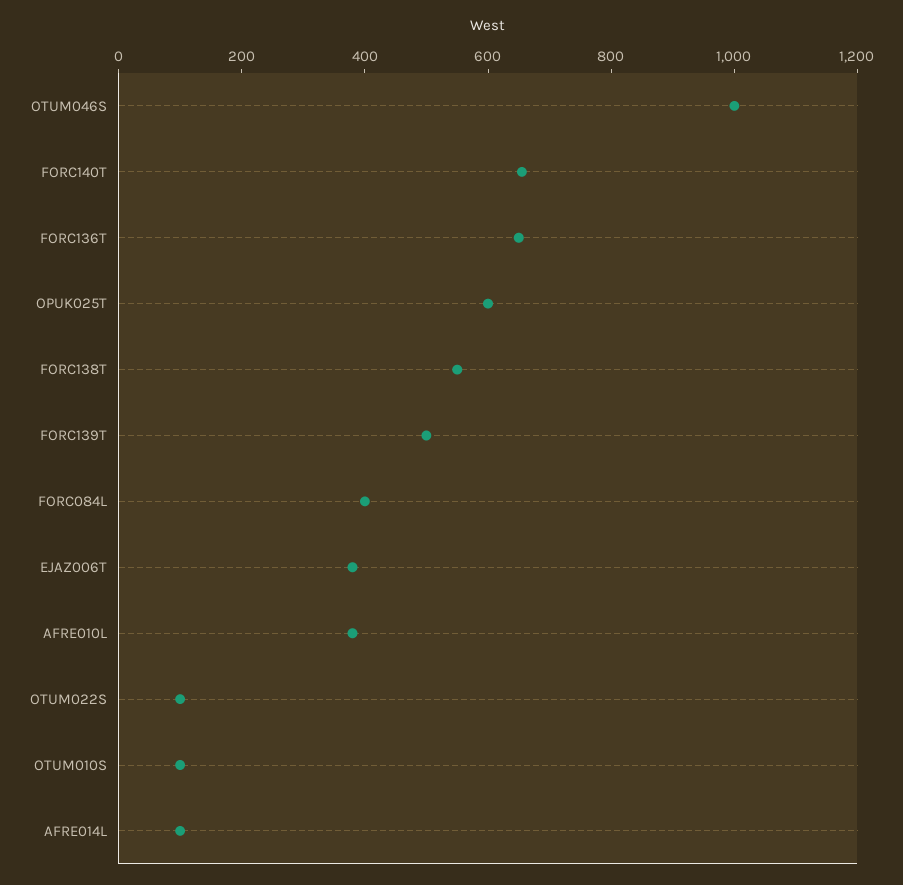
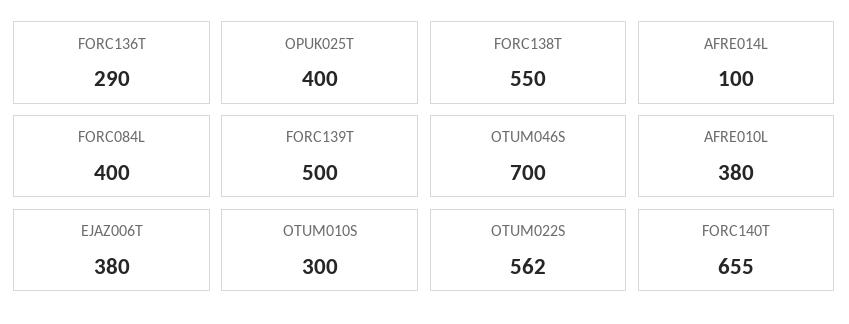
OTUM046S: 1000 -> 700
FORC136T: 650 -> 290
OPUK025T: 600 -> 400
OTUM022S: 100 -> 562
OTUM010S: 100 -> 300

